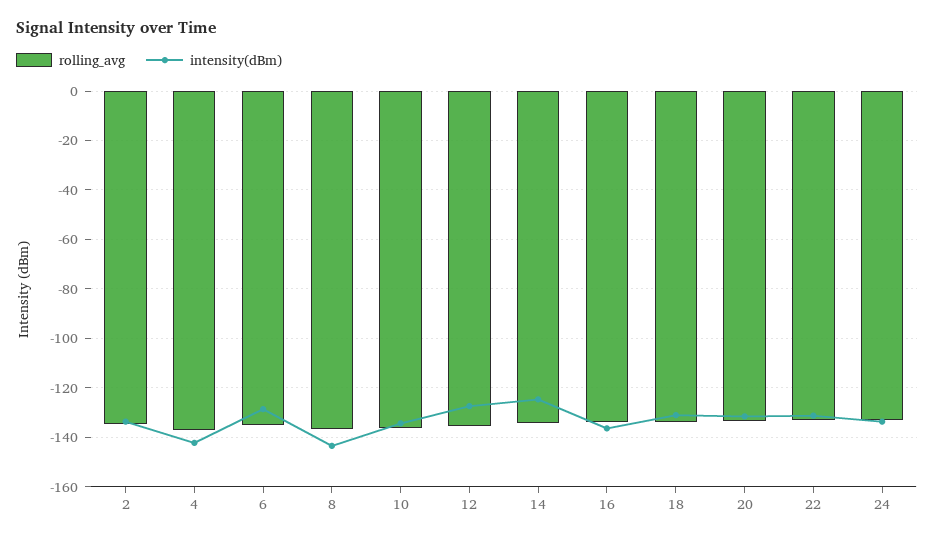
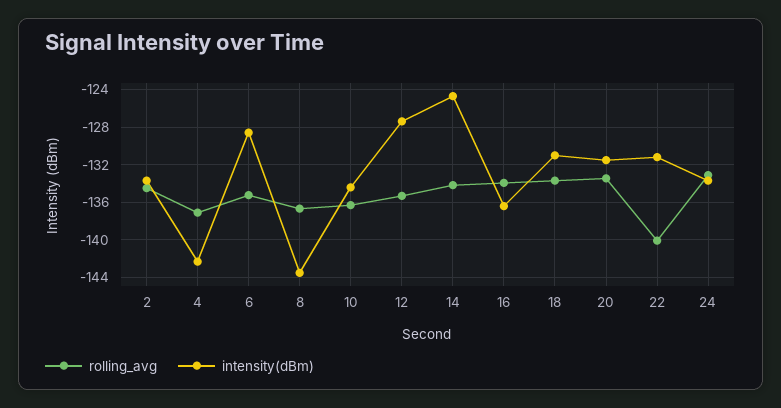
rolling_avg, 22: -132.5 -> -140

